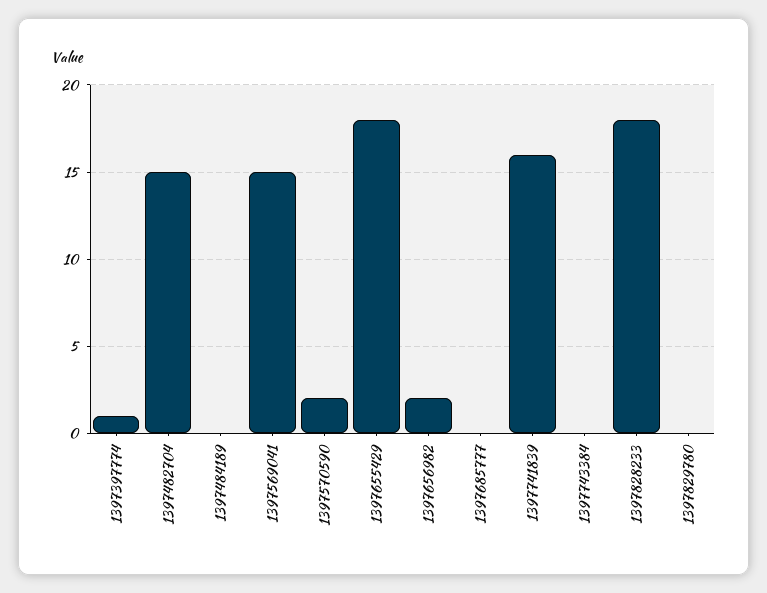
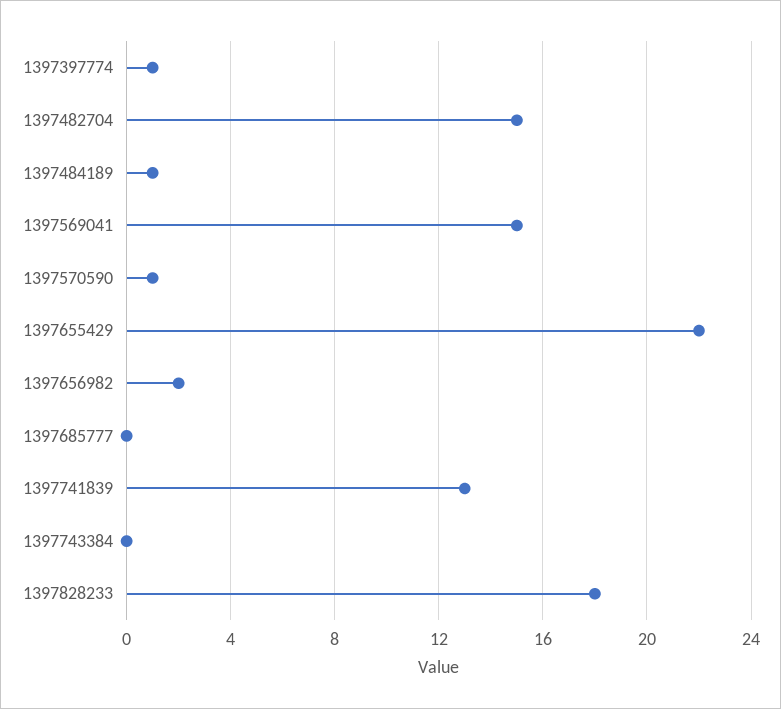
1397484189: 0 -> 1
1397570590: 2 -> 1
1397655429: 18 -> 22
1397741839: 16 -> 13
1397829780: 0 -> none

